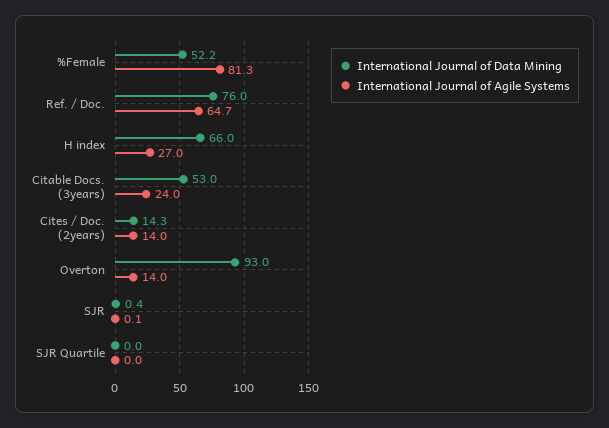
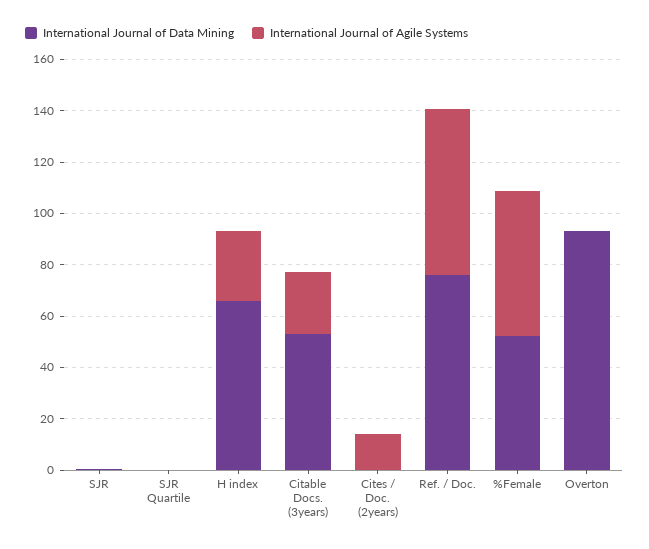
International Journal of Agile Systems, %Female: 81.3 -> 55
International Journal of Data Mining, Cites / Doc. (2years): 14.3 -> 0
International Journal of Agile Systems, Overton: 14 -> 0

